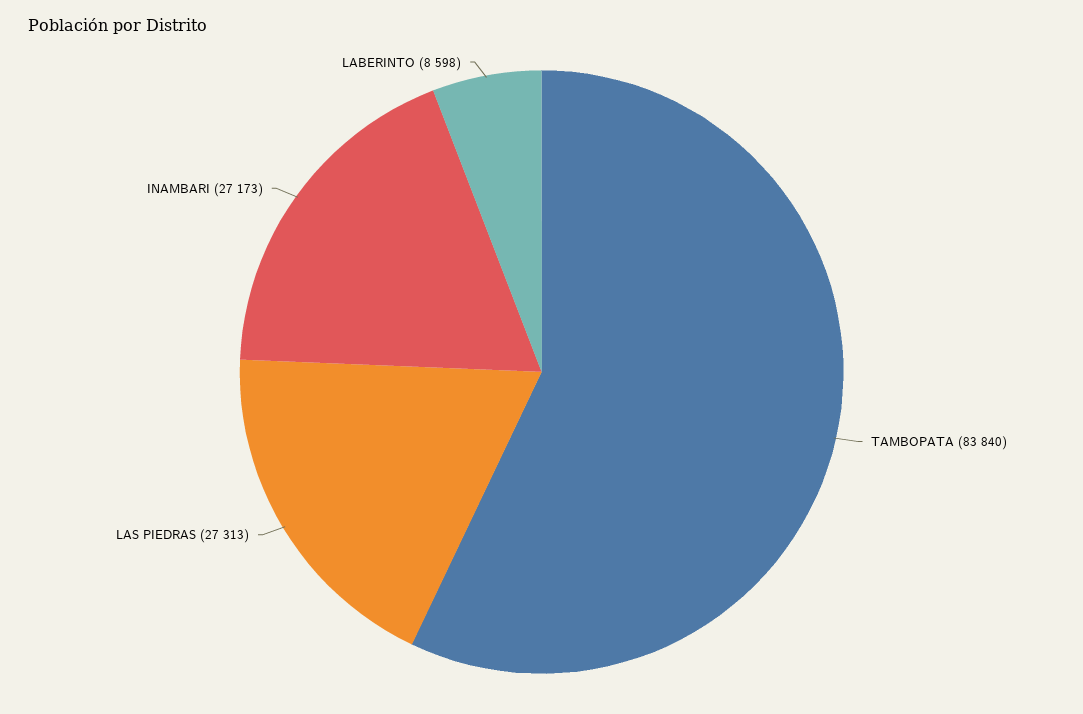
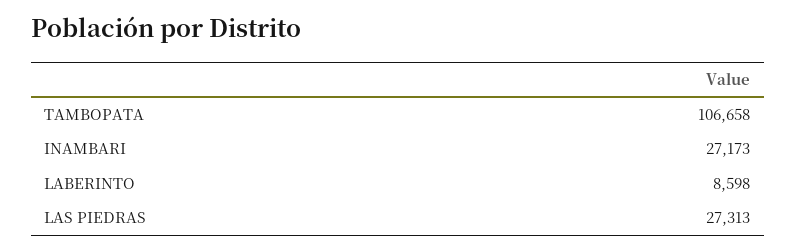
TAMBOPATA: 83840 -> 106658

